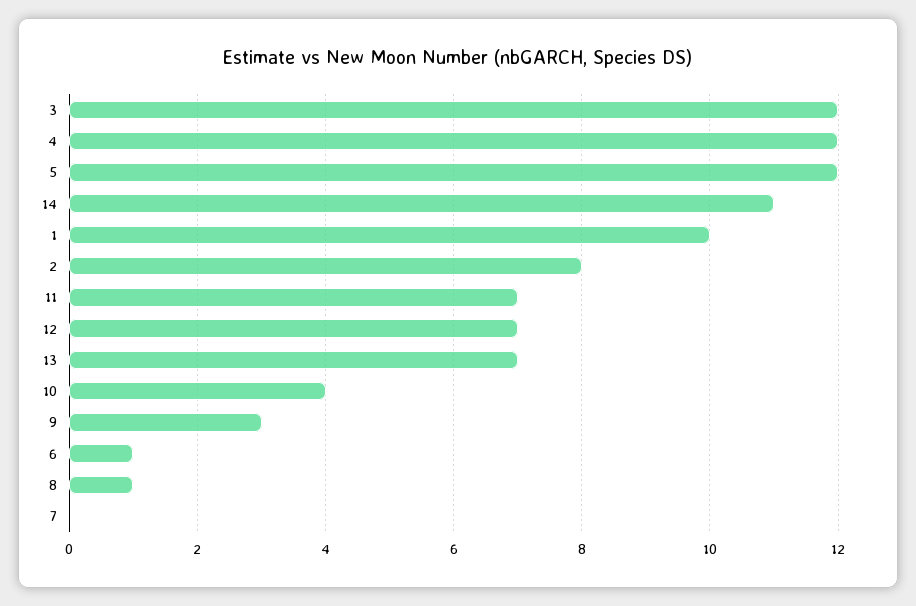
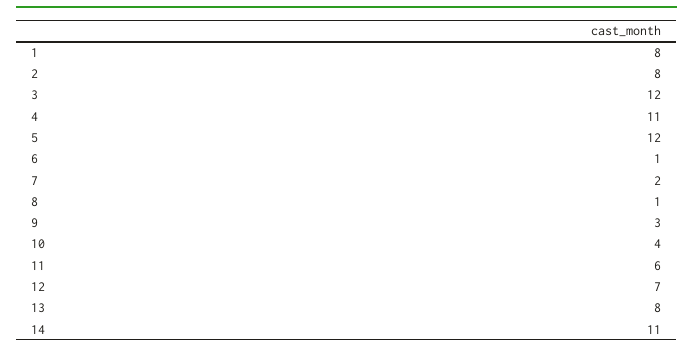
4: 12 -> 11
1: 10 -> 8
11: 7 -> 6
13: 7 -> 8
7: 0 -> 2

